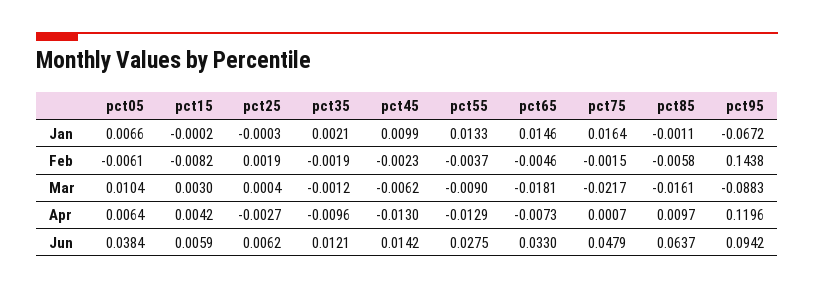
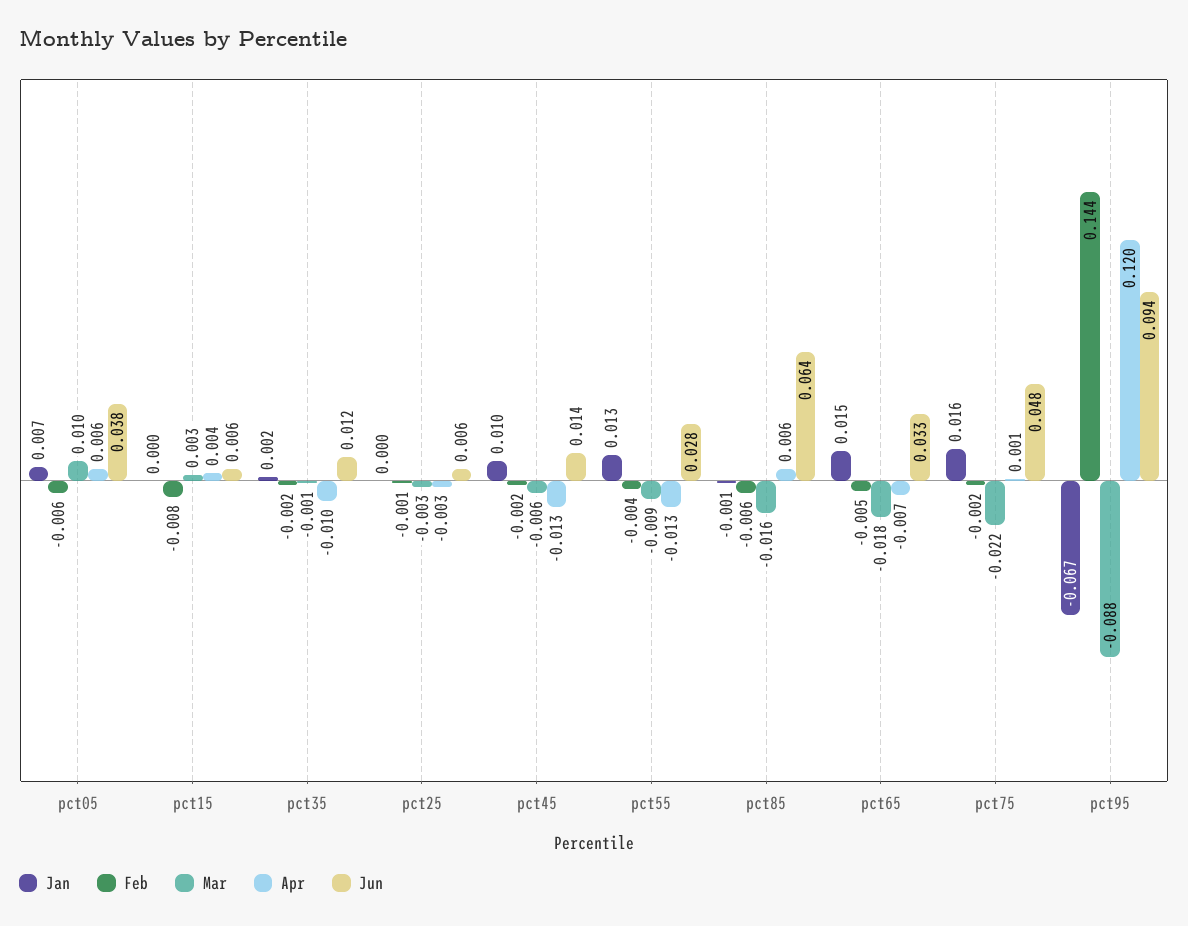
Feb, pct25: 0.0019 -> -0.001
Mar, pct25: 0.0004 -> -0.003
Apr, pct85: 0.0097 -> 0.006

